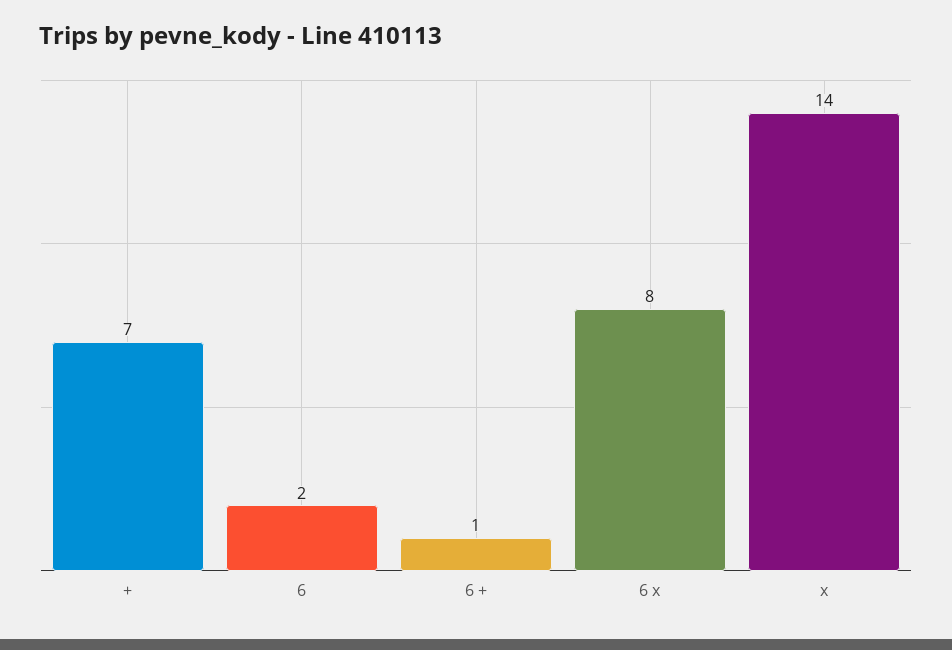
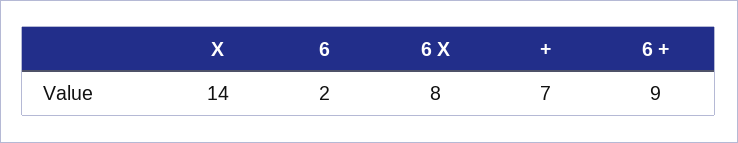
6 +: 1 -> 9

